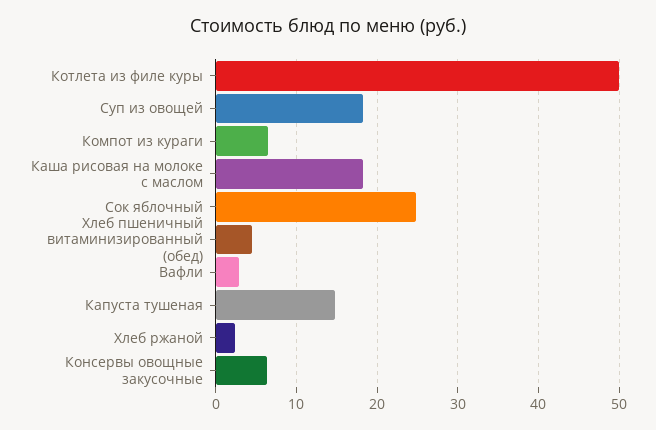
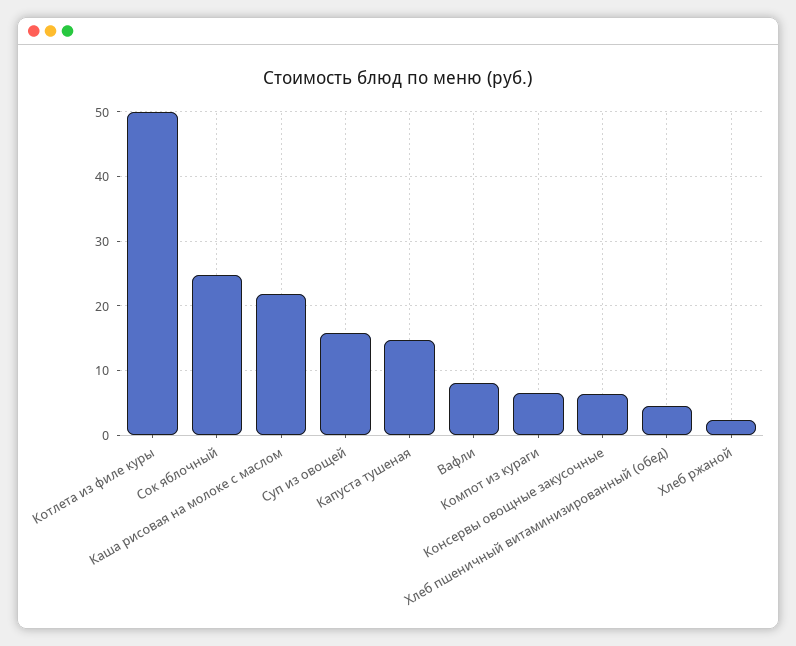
Суп из овощей: 18 -> 16
Каша рисовая на молоке с маслом: 18 -> 22
Вафли: 3 -> 8

